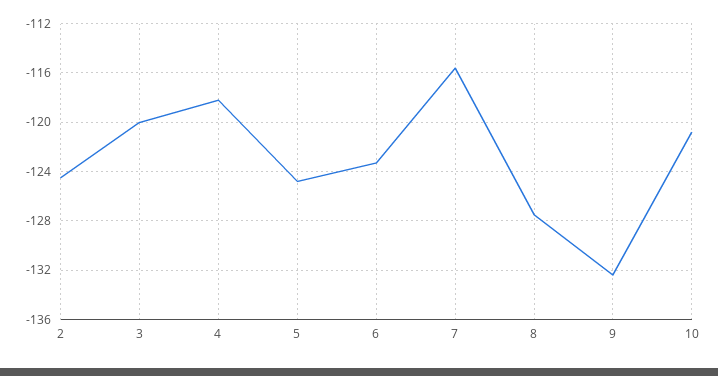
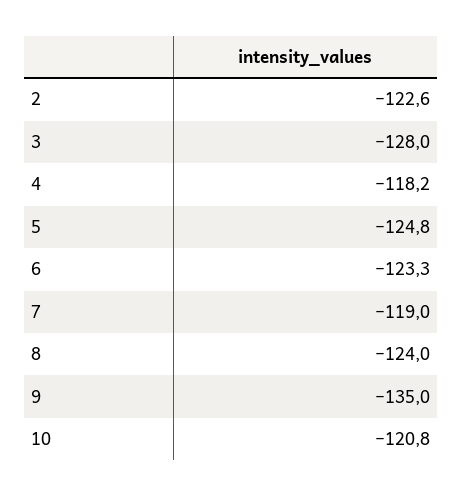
2: -124.5 -> -122.6
3: -120 -> -128
7: -115.5 -> -119
8: -127.5 -> -124
9: -132.5 -> -135

